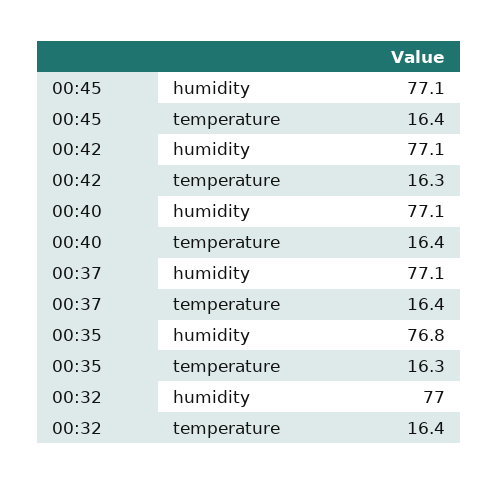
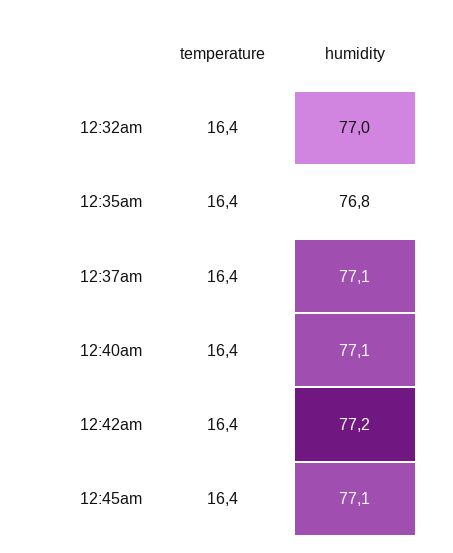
00:42, humidity: 77.1 -> 77.2
00:42, temperature: 16.3 -> 16.4
00:35, temperature: 16.3 -> 16.4

